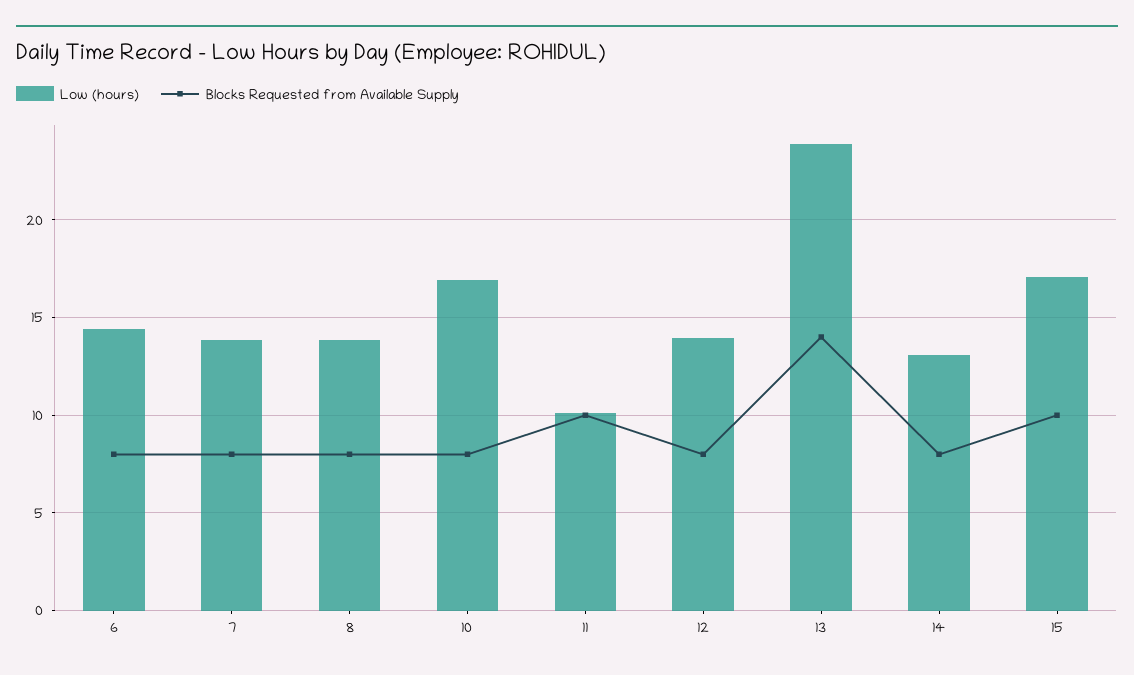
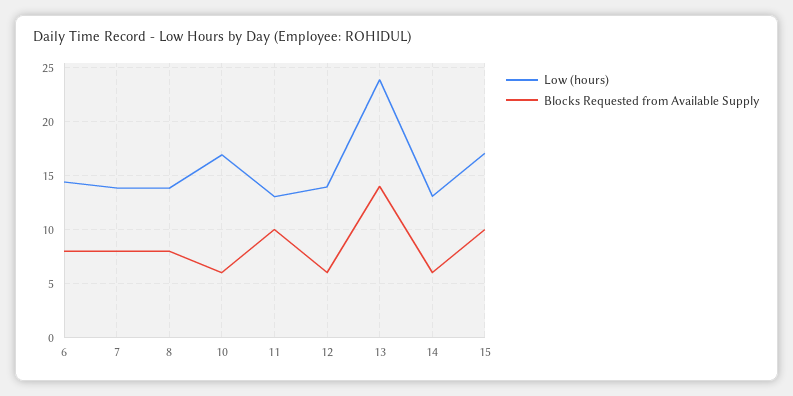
Blocks Requested from Available Supply, 10: 8 -> 6
Low (hours), 11: 10 -> 13
Blocks Requested from Available Supply, 12: 8 -> 6
Blocks Requested from Available Supply, 14: 8 -> 6

